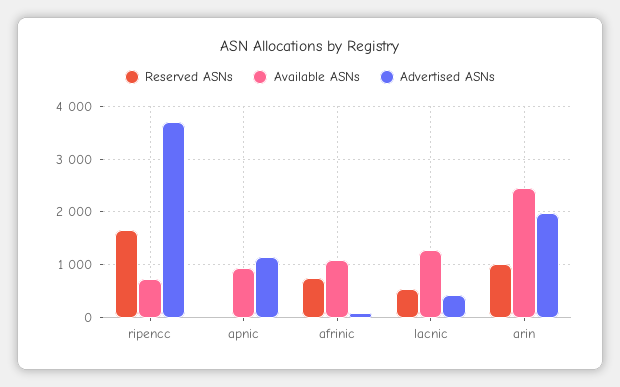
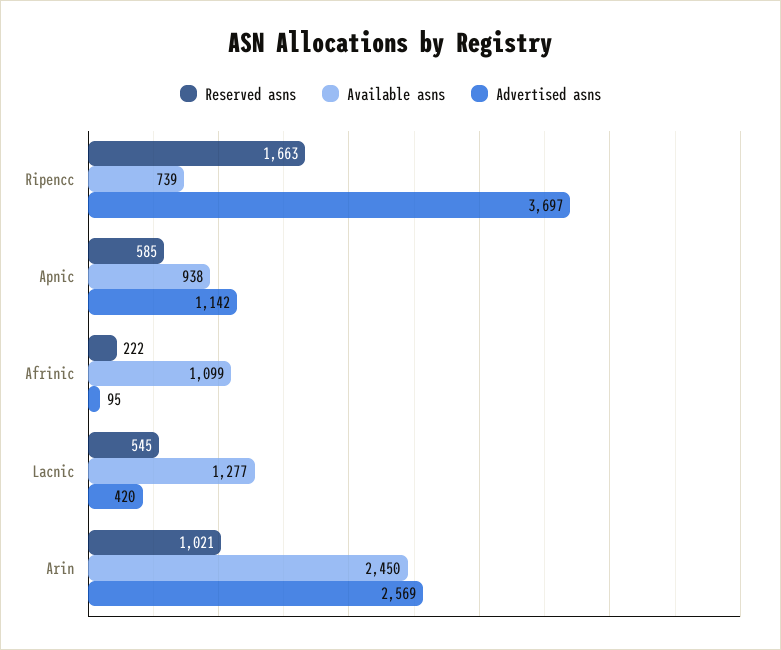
Reserved ASNs, apnic: 0 -> 585
Reserved ASNs, afrinic: 800 -> 222
Advertised ASNs, arin: 2000 -> 2569

